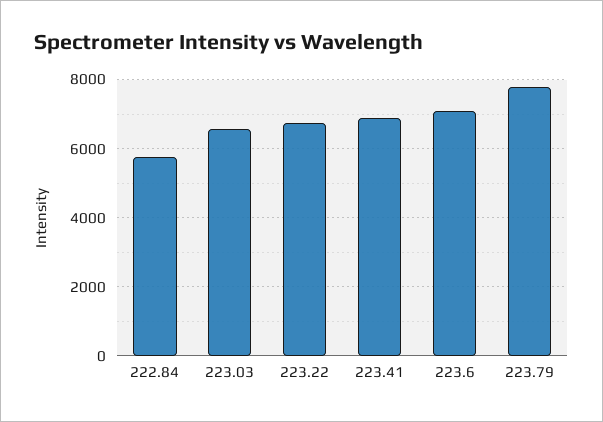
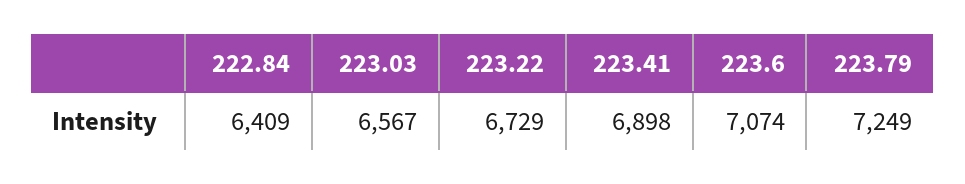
222.84: 5800 -> 6409
223.79: 7800 -> 7249

